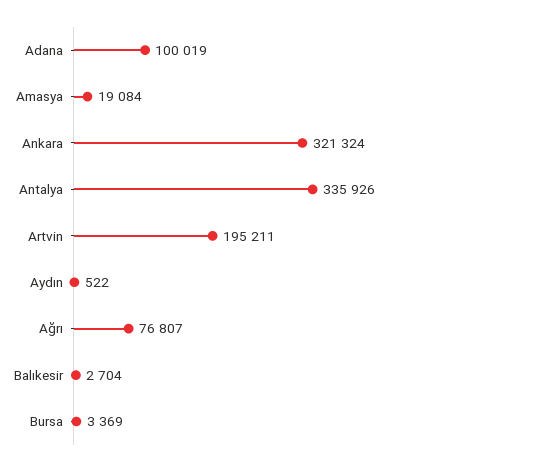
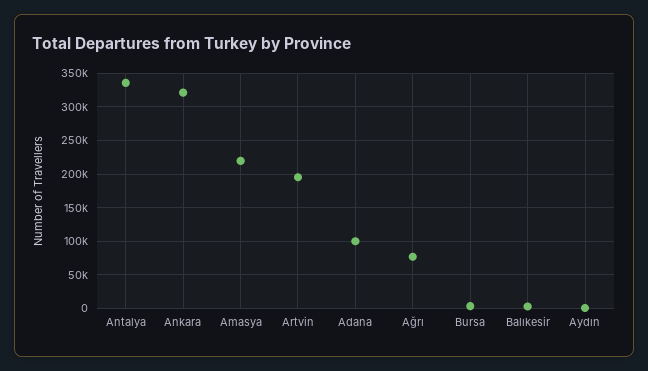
Amasya: 19084 -> 220000

